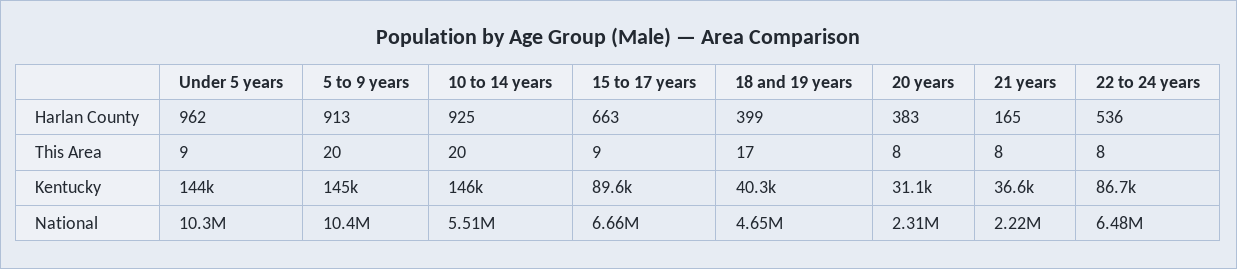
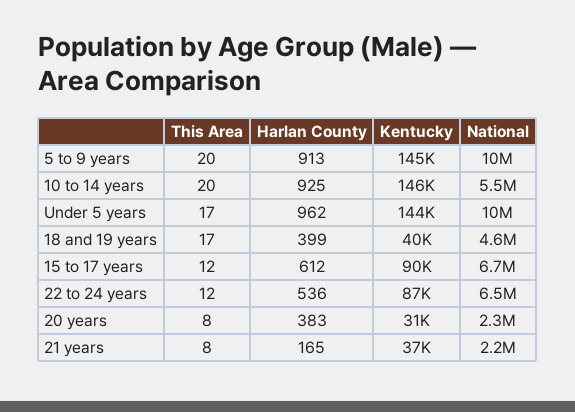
15 to 17 years, Harlan County: 663 -> 612
Under 5 years, This Area: 9 -> 17
15 to 17 years, This Area: 9 -> 12
22 to 24 years, This Area: 8 -> 12

